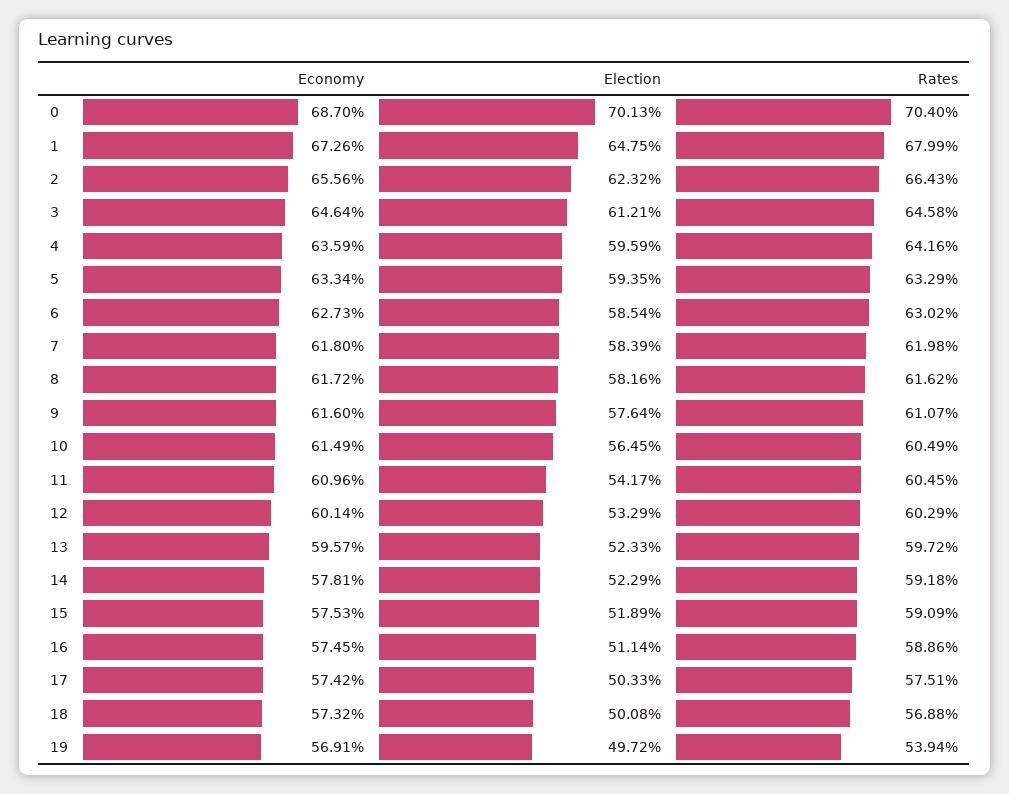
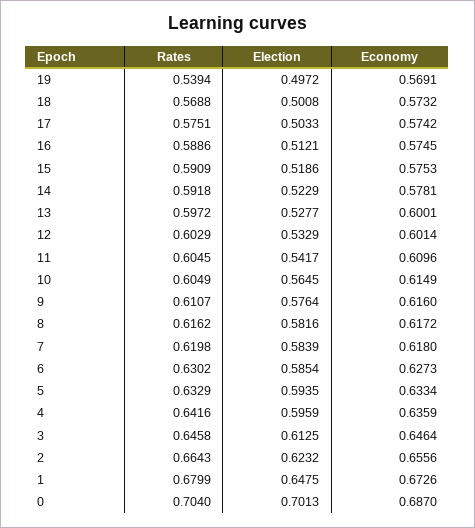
Election, 3: 0.6121 -> 0.6125
Economy, 13: 0.5957 -> 0.6001
Election, 13: 0.5233 -> 0.5277
Election, 15: 0.5189 -> 0.5186
Election, 16: 0.5114 -> 0.5121

